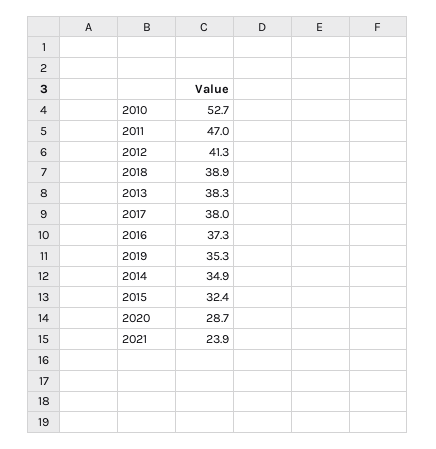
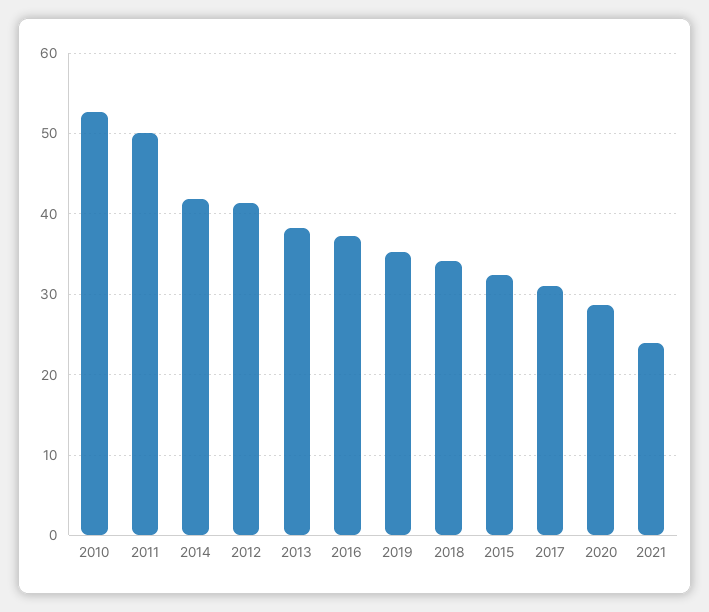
2011: 47 -> 50
2018: 38.9 -> 34
2017: 38 -> 31
2014: 34.9 -> 42

